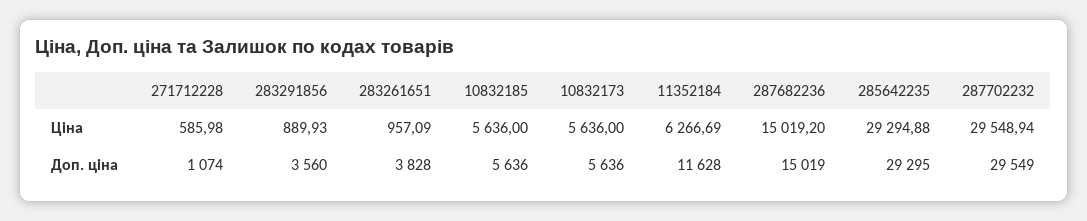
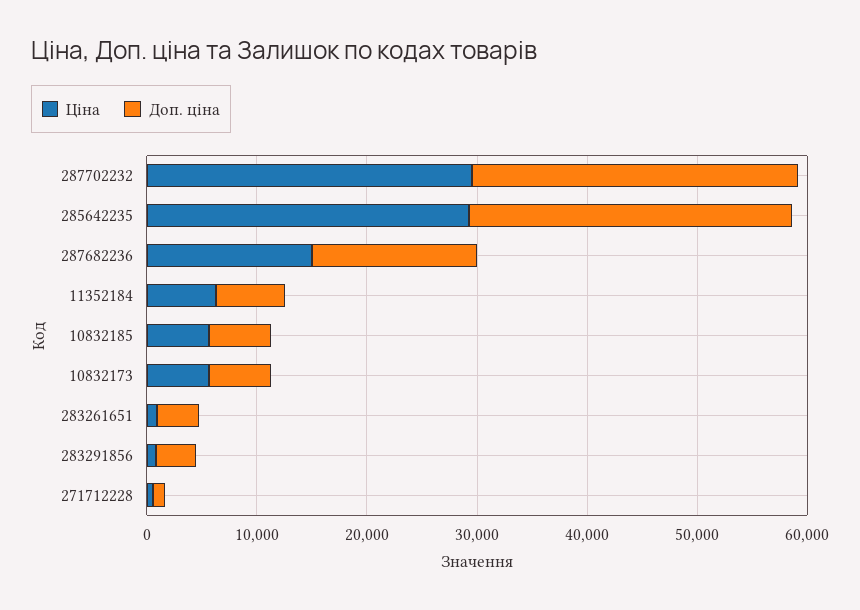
Доп. ціна, 11352184: 11628 -> 6000

